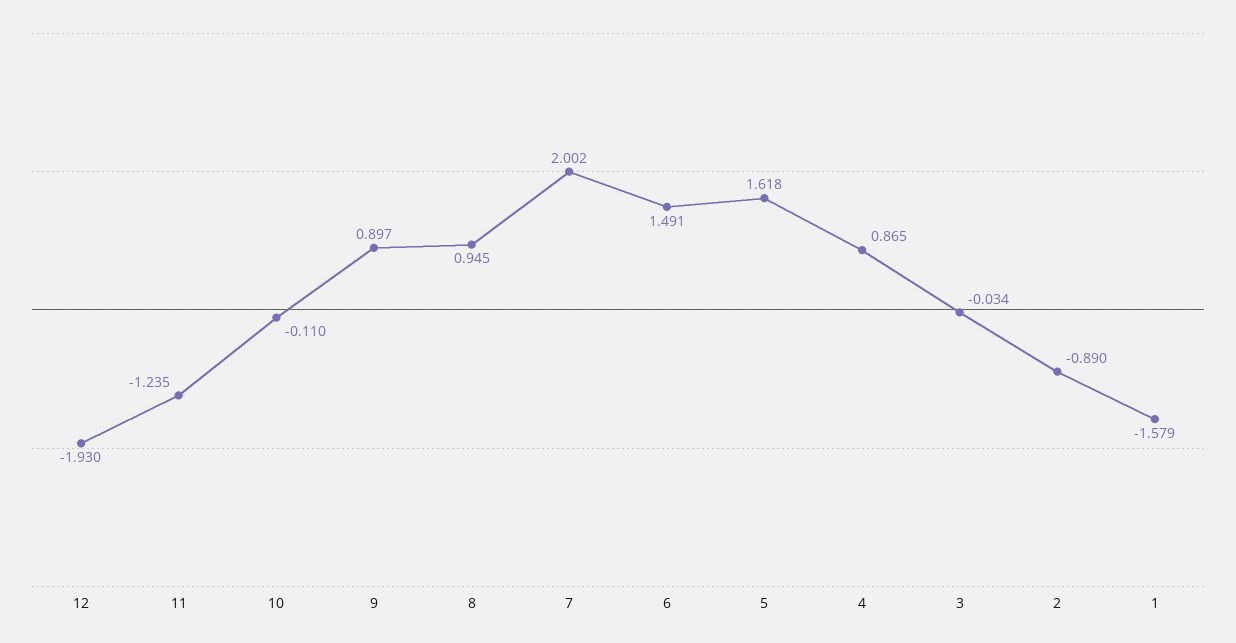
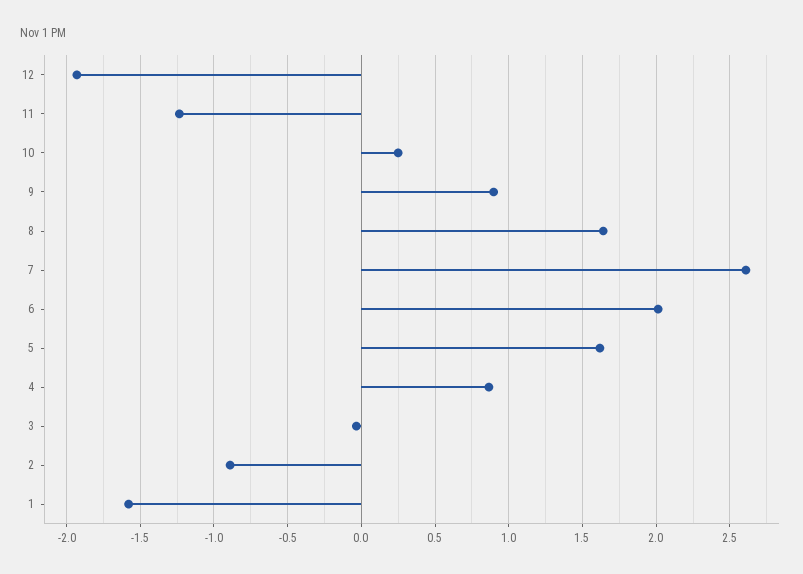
10: -0.11 -> 0.25
8: 0.945 -> 1.65
7: 2.002 -> 2.6
6: 1.491 -> 2

